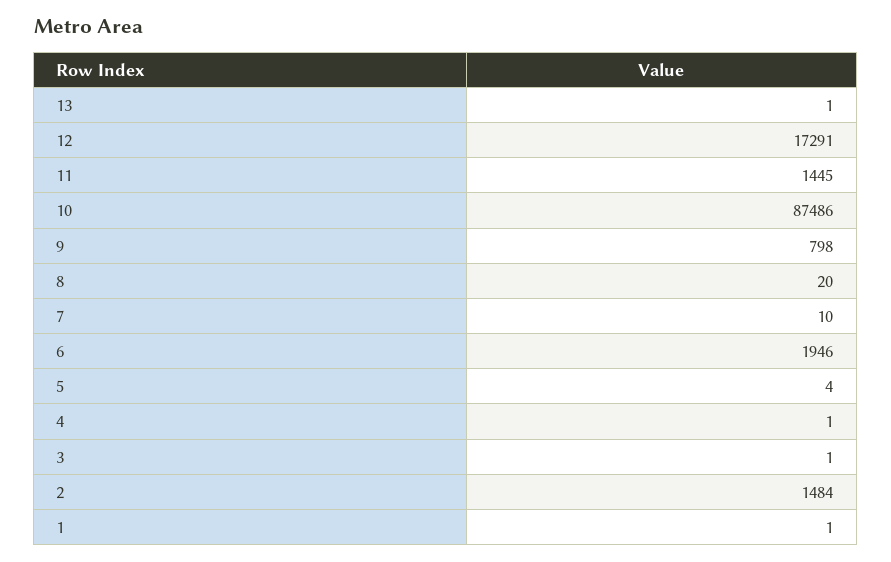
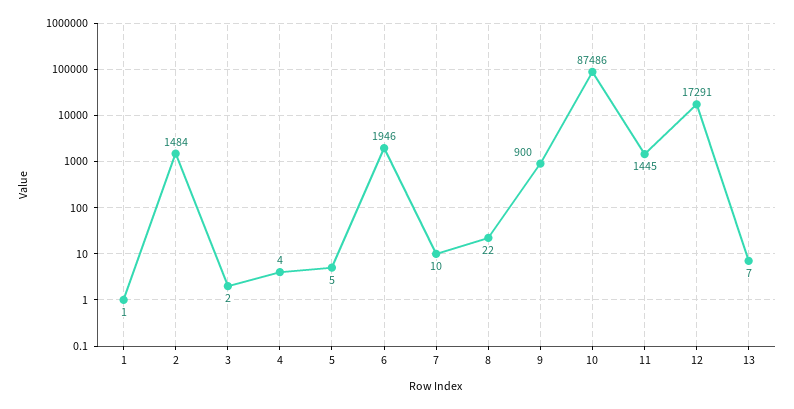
13: 1 -> 7
9: 798 -> 900
8: 20 -> 22
5: 4 -> 5
4: 1 -> 4
3: 1 -> 2

